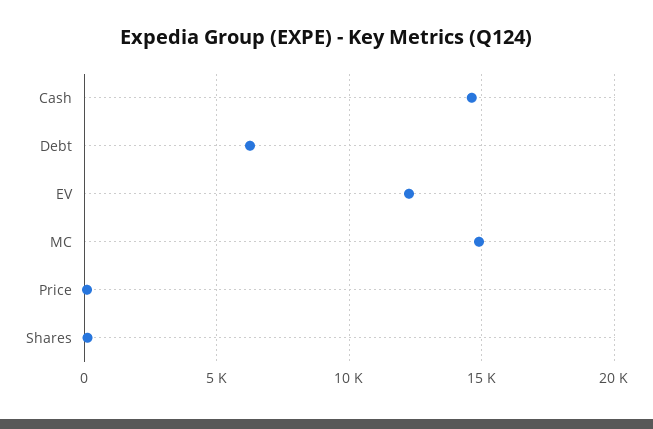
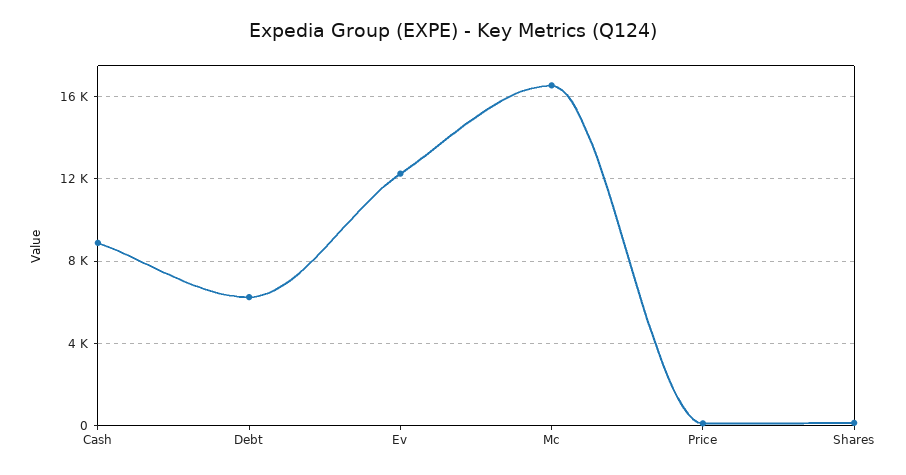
Cash: 14500 -> 9000
MC: 15000 -> 16500

